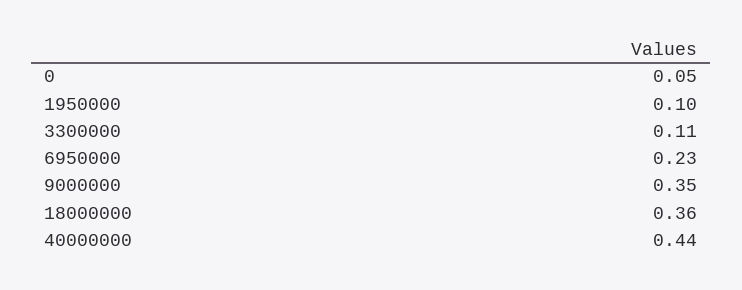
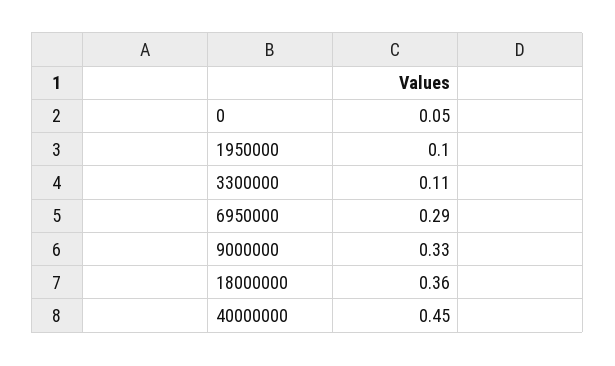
6950000: 0.23 -> 0.29
9000000: 0.35 -> 0.33
40000000: 0.44 -> 0.45

